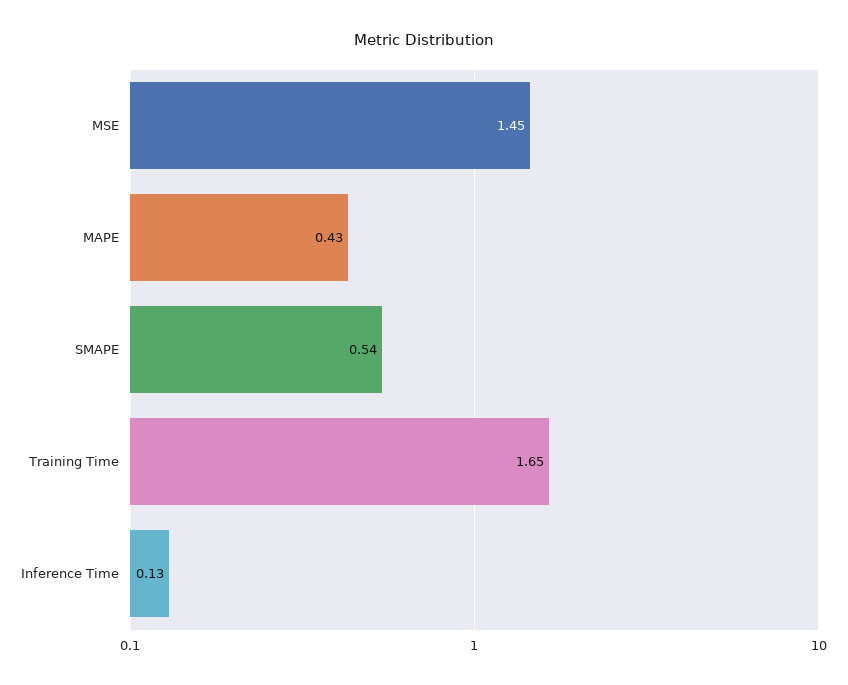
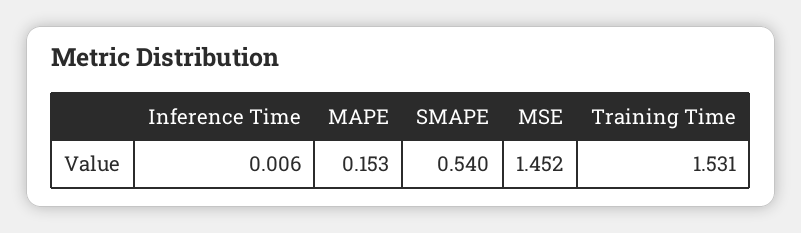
MAPE: 0.43 -> 0.153
Training Time: 1.65 -> 1.531
Inference Time: 0.13 -> 0.006

